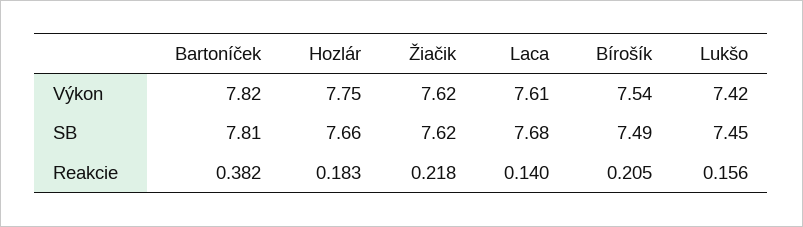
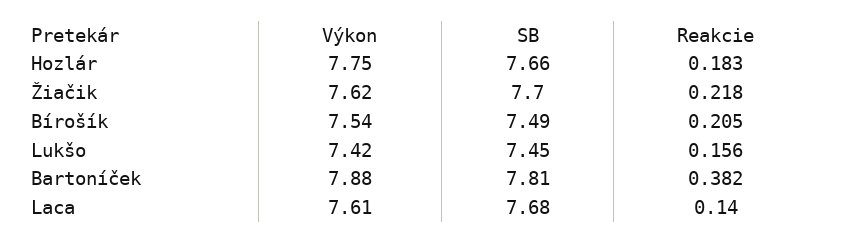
Bartoníček, Výkon: 7.82 -> 7.88
Žiačik, SB: 7.62 -> 7.7

